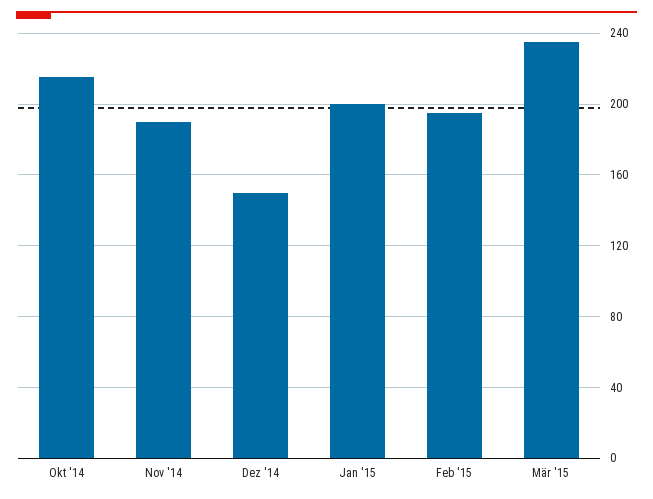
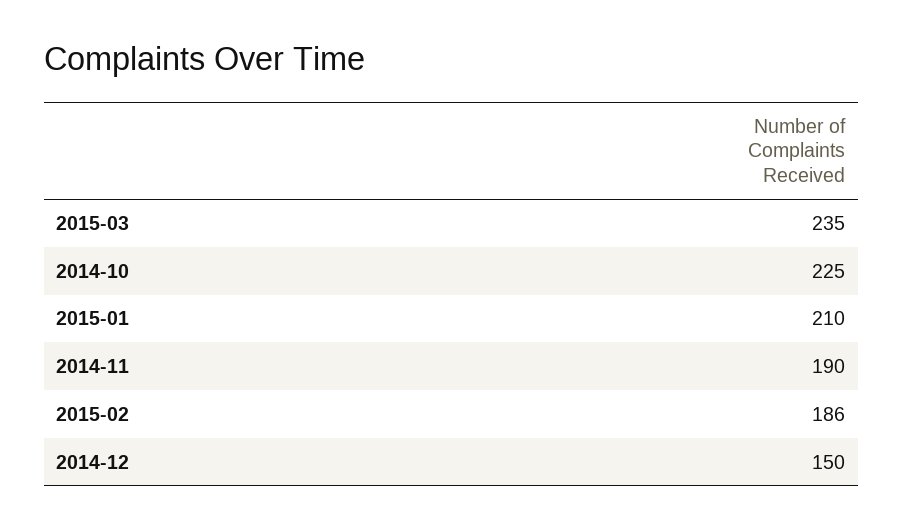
Okt '14: 215 -> 225
Jan '15: 200 -> 210
Feb '15: 195 -> 186

